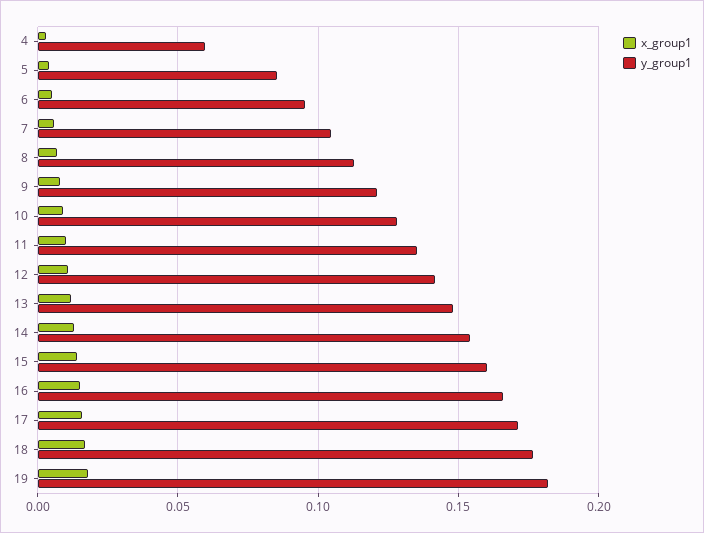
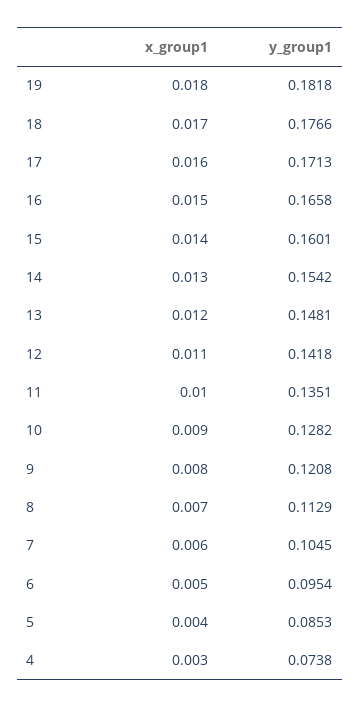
y_group1, 4: 0.06 -> 0.0738

